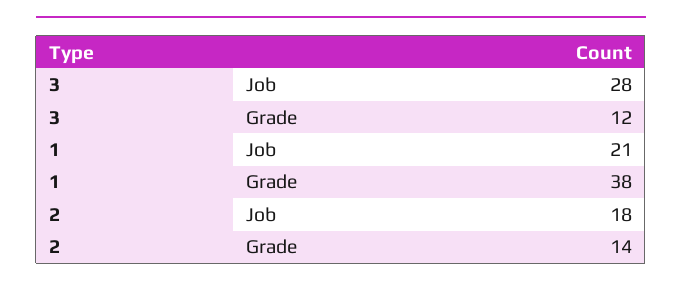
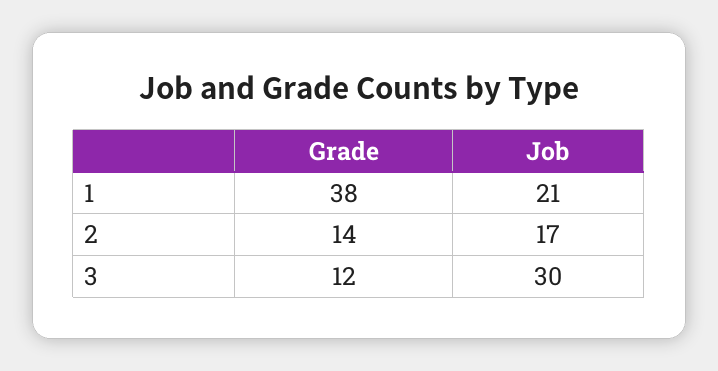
3, Job: 28 -> 30
2, Job: 18 -> 17

